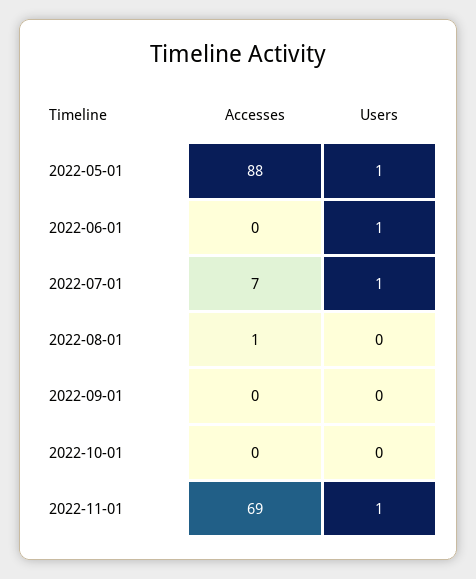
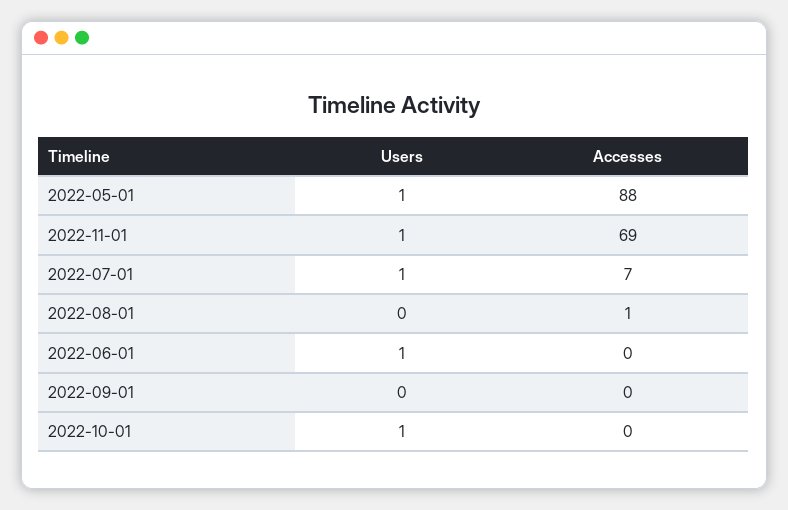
Users, 2022-10-01: 0 -> 1

